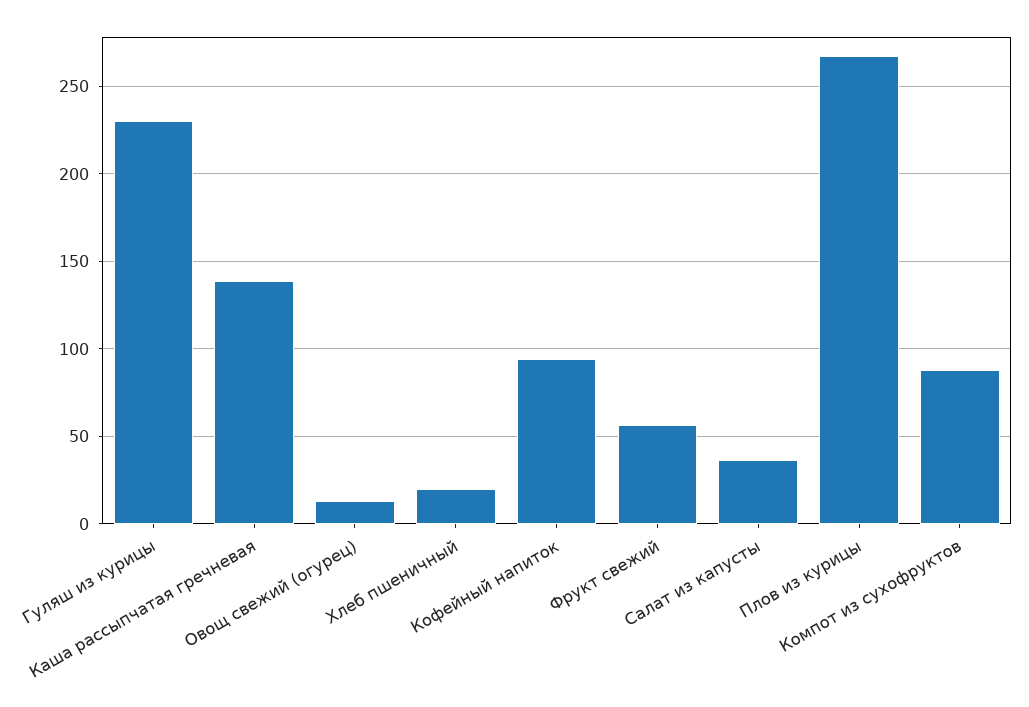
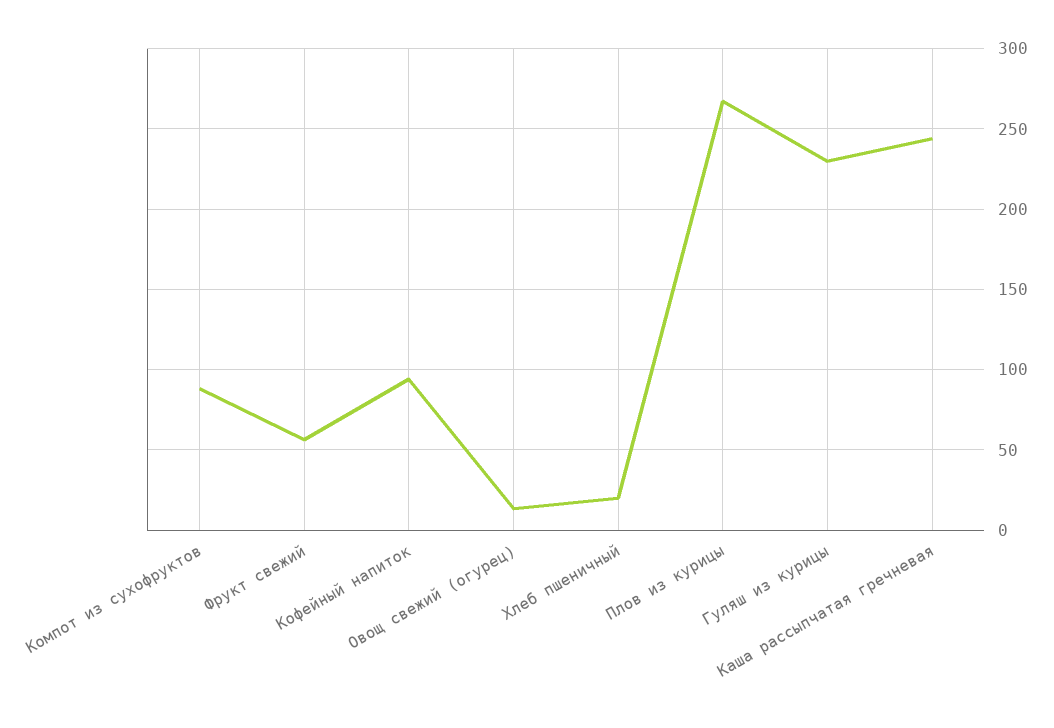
Каша рассыпчатая гречневая: 140 -> 245
Салат из капусты: 35 -> none

